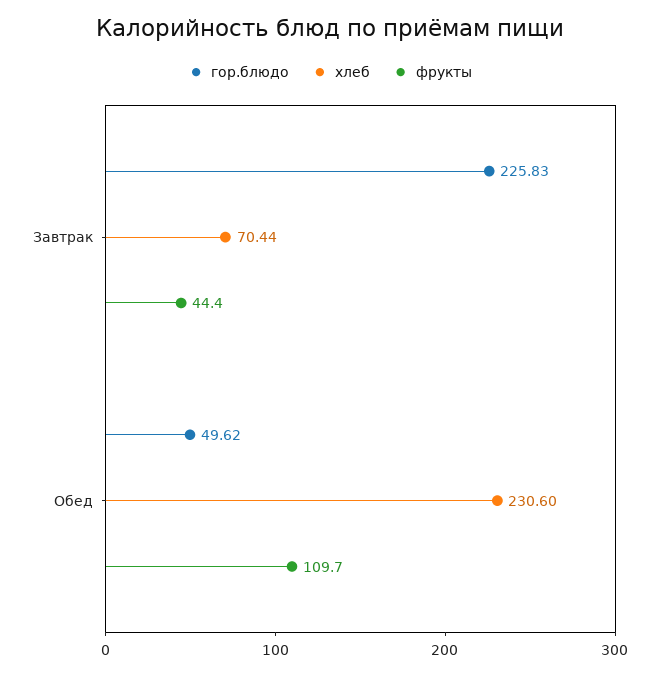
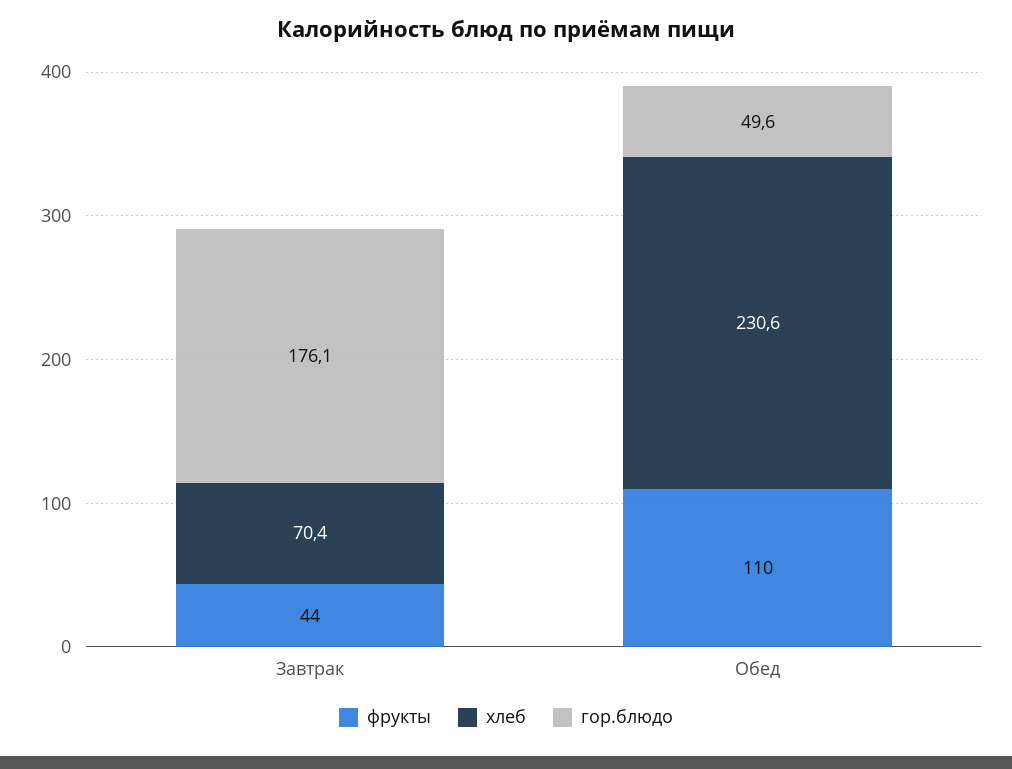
гор.блюдо, Завтрак: 225.83 -> 176.1

